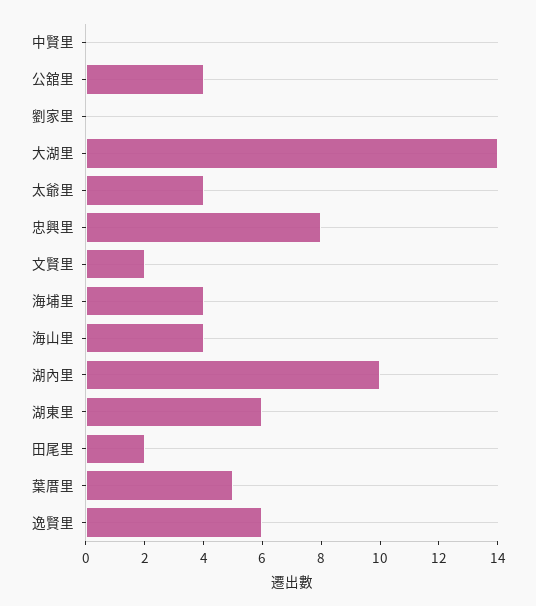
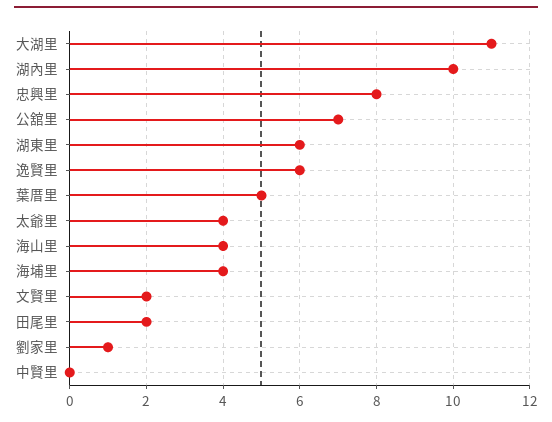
公舘里: 4 -> 7
劉家里: 0 -> 1
大湖里: 14 -> 11

